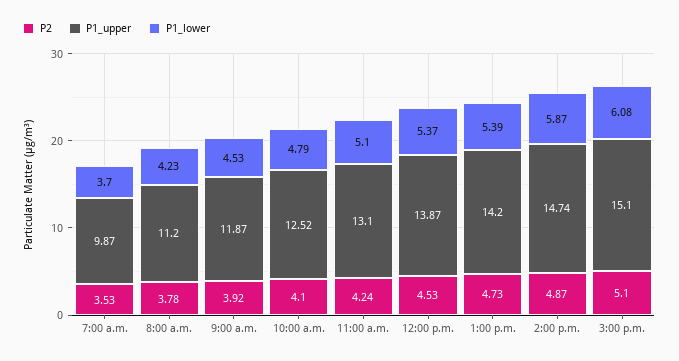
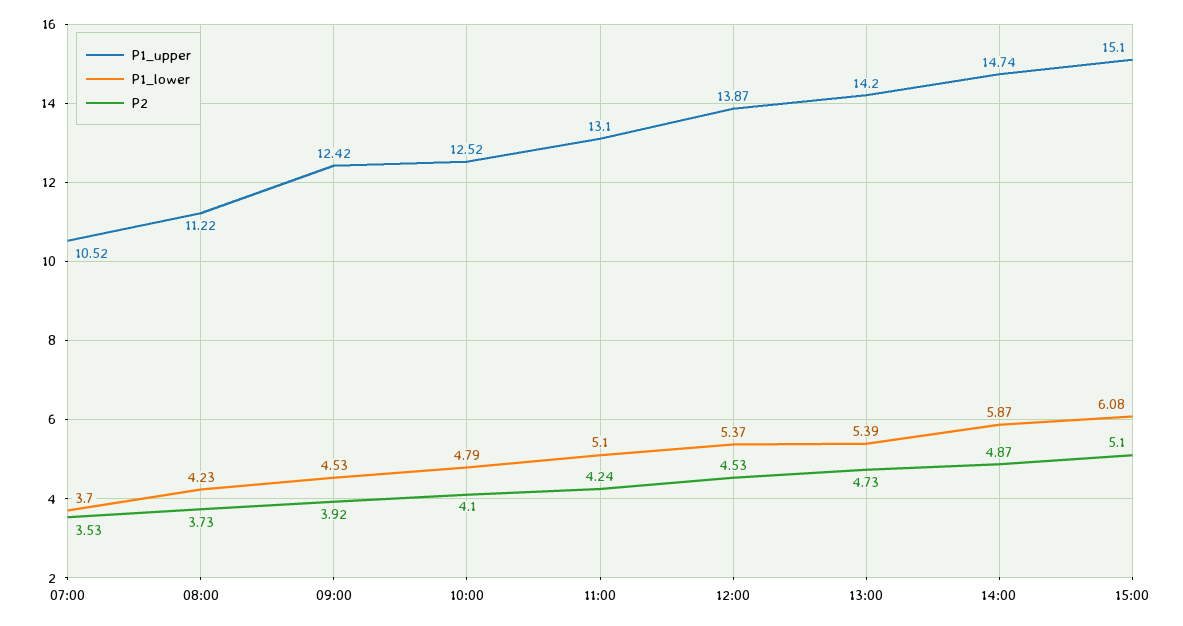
P1_upper, 7:00 a.m.: 9.87 -> 10.52
P2, 8:00 a.m.: 3.78 -> 3.73
P1_upper, 8:00 a.m.: 11.2 -> 11.22
P1_upper, 9:00 a.m.: 11.87 -> 12.42

